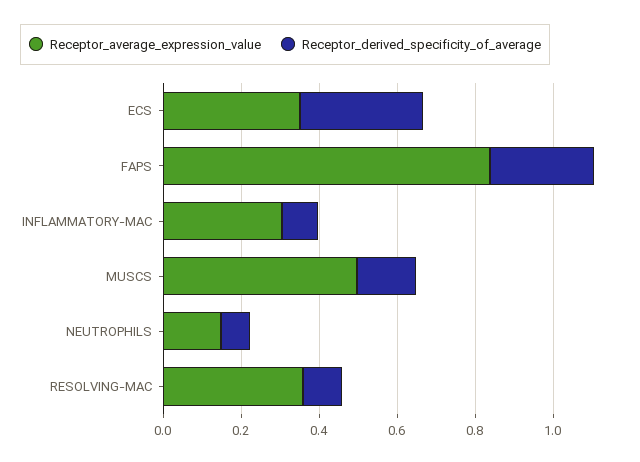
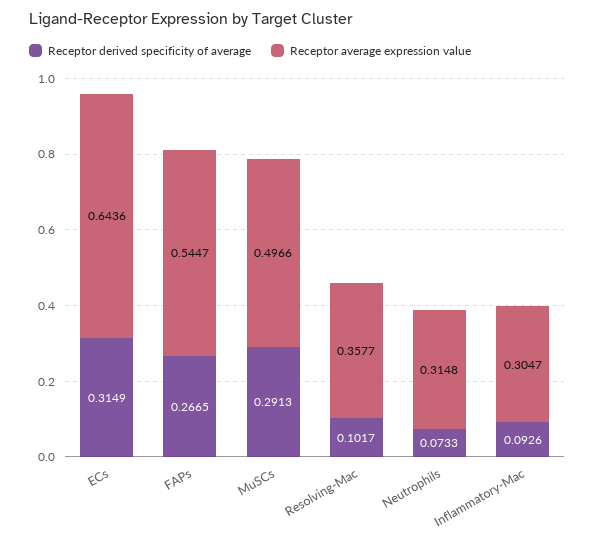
Receptor_average_expression_value, ECS: 0.35 -> 0.6436
Receptor_average_expression_value, FAPS: 0.85 -> 0.5447
Receptor_derived_specificity_of_average, MUSCS: 0.15 -> 0.2913
Receptor_average_expression_value, NEUTROPHILS: 0.15 -> 0.3148

